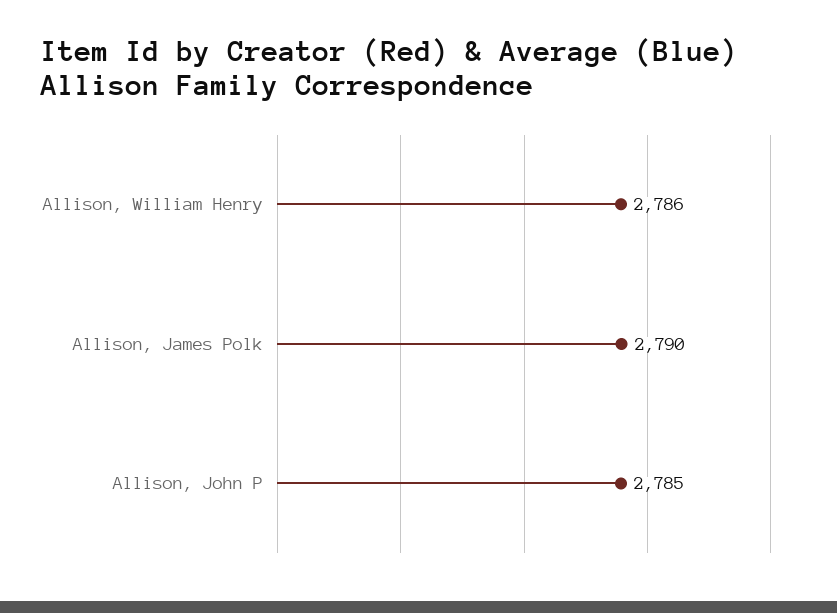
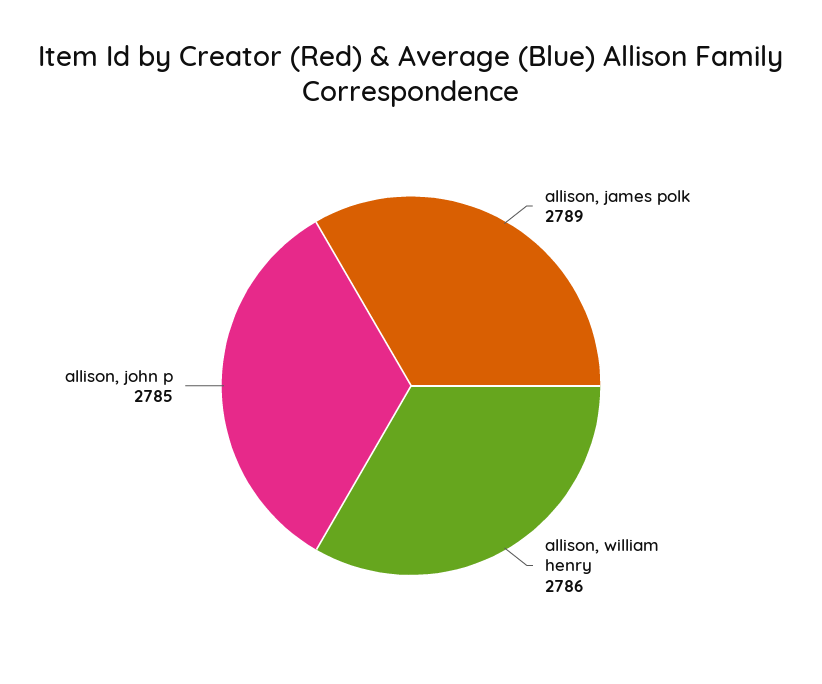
Allison, James Polk: 2790 -> 2789

